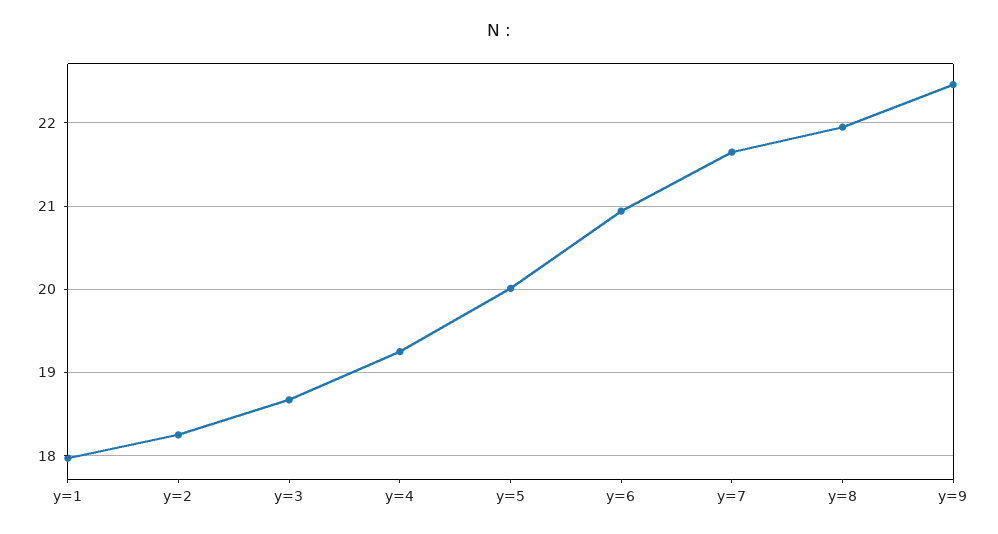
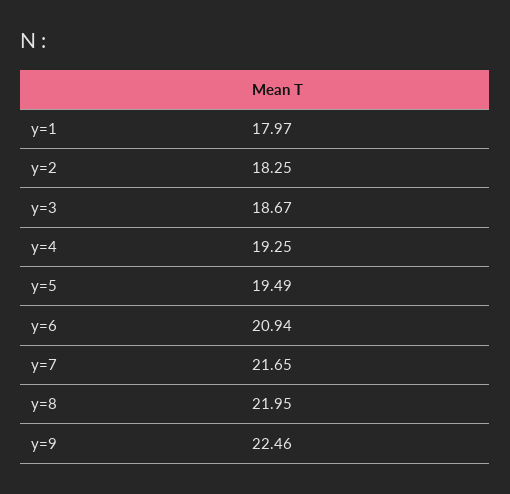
y=5: 20 -> 19.49

